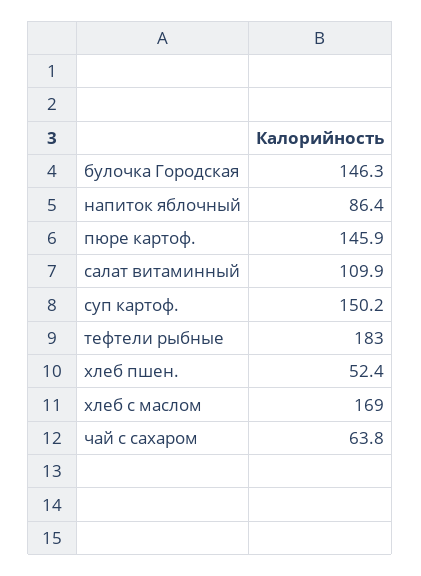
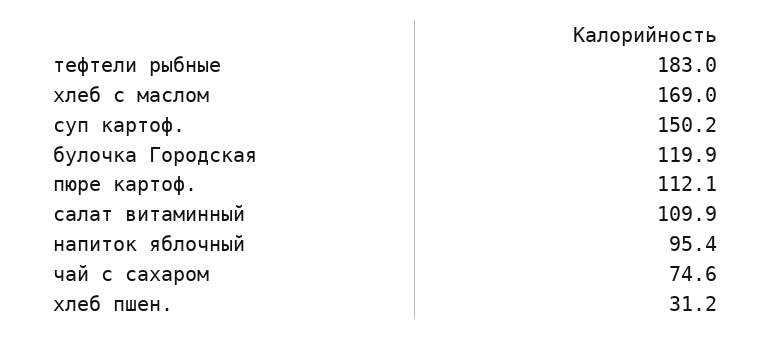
булочка Городская: 146.3 -> 119.9
напиток яблочный: 86.4 -> 95.4
пюре картоф.: 145.9 -> 112.1
хлеб пшен.: 52.4 -> 31.2
чай с сахаром: 63.8 -> 74.6

